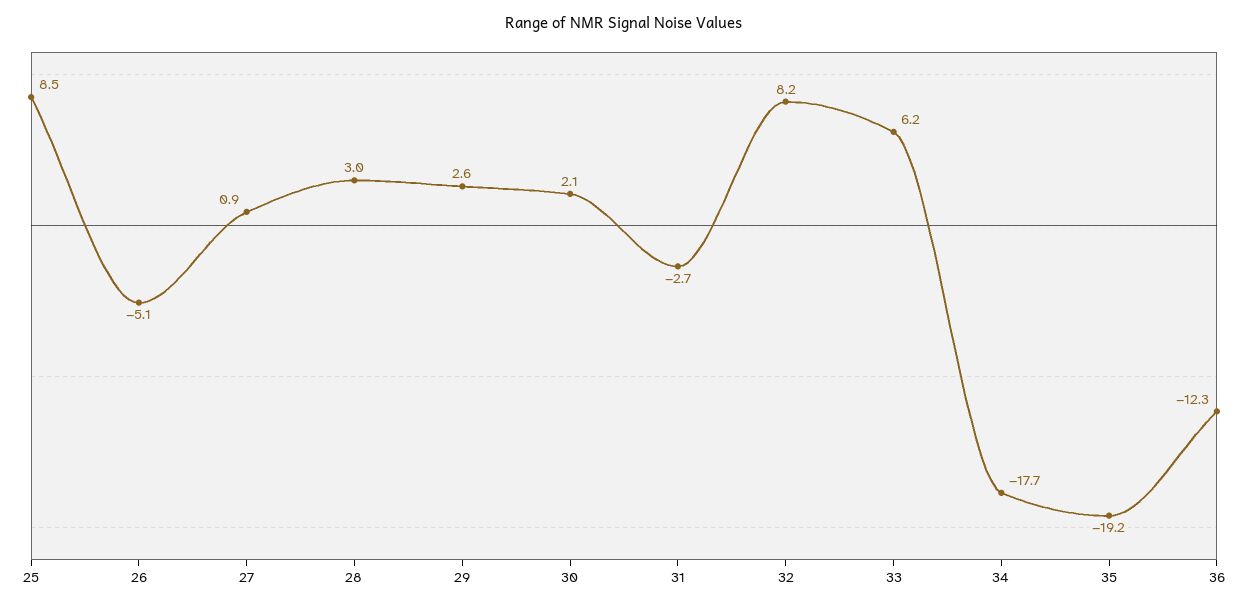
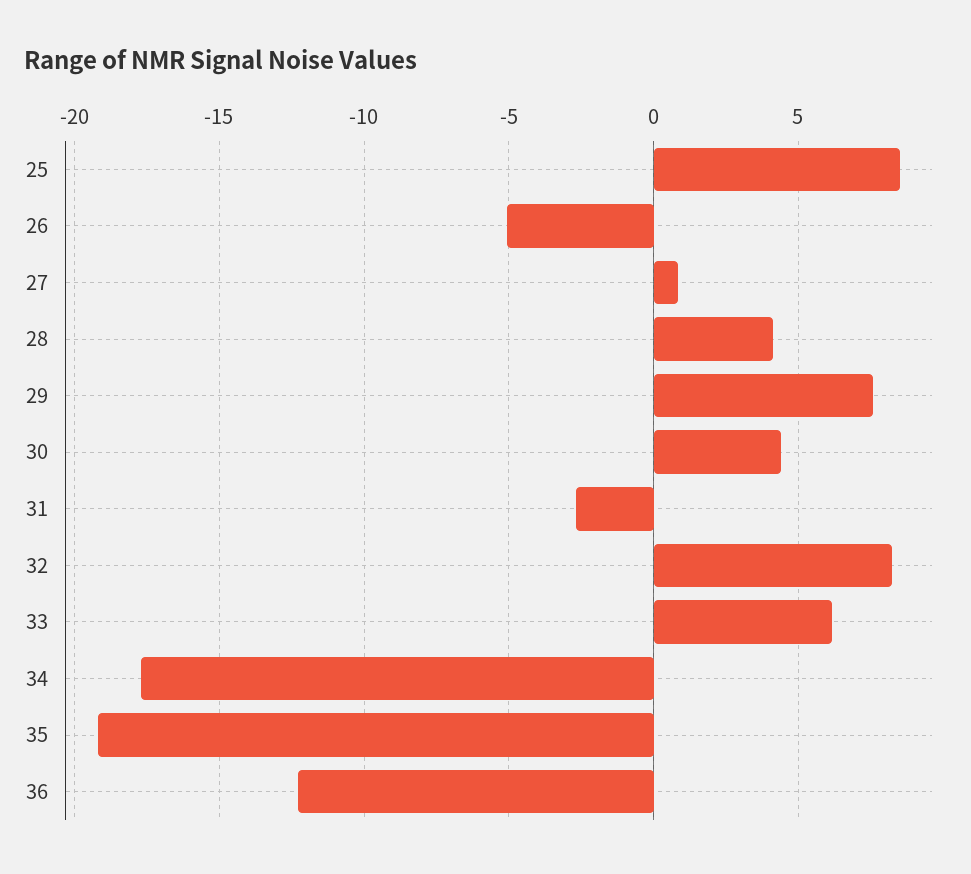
28: 3 -> 4
29: 2.6 -> 7.5
30: 2.1 -> 4.5

